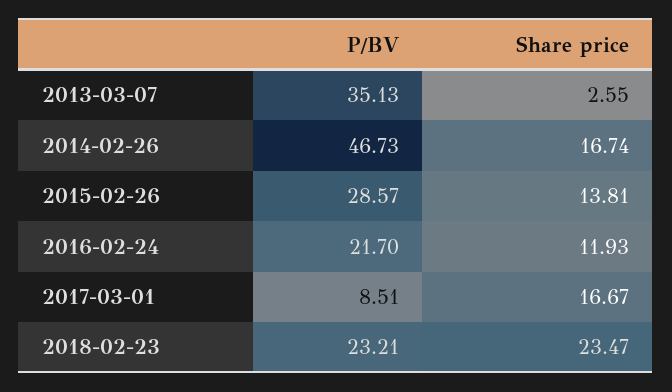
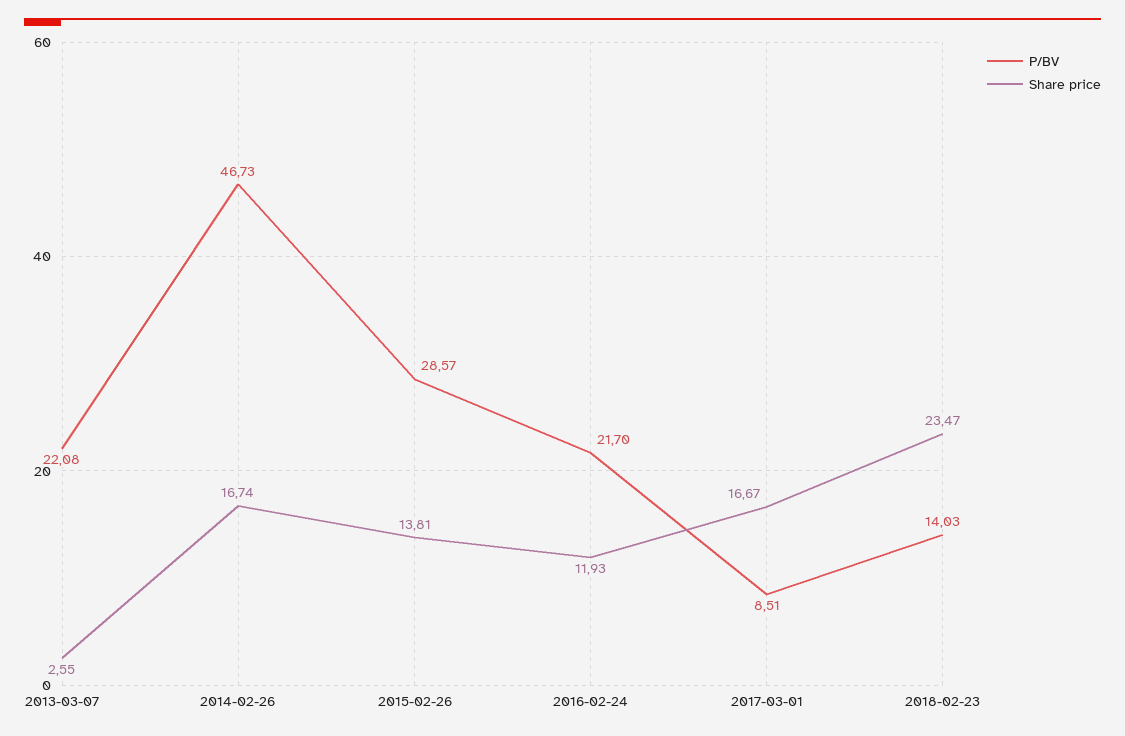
P/BV, 2013-03-07: 35.13 -> 22.08
P/BV, 2018-02-23: 23.21 -> 14.03

